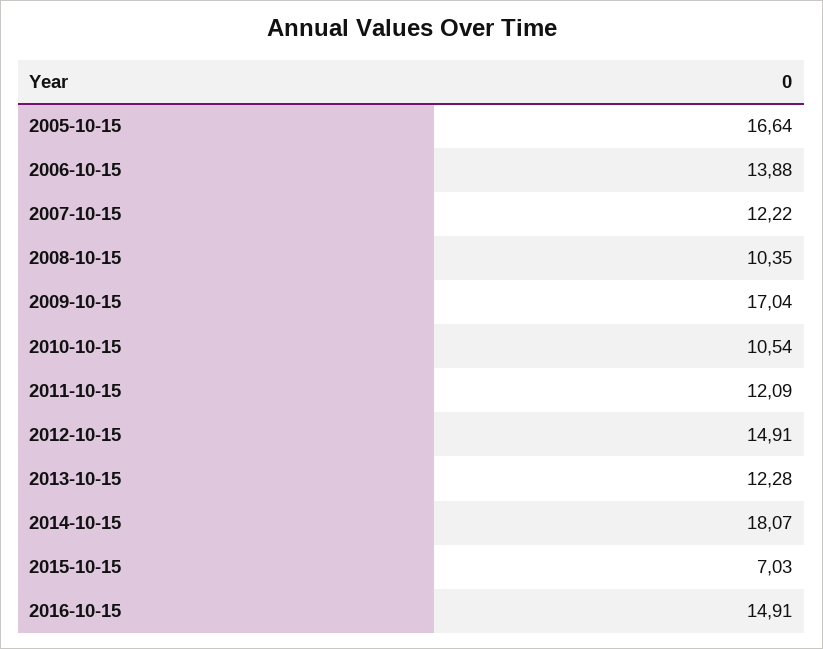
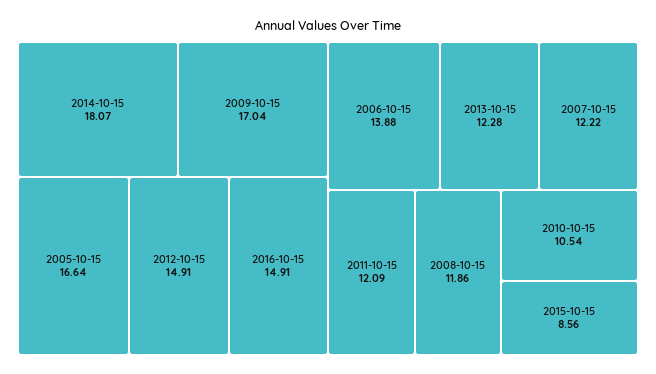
2008-10-15: 10.35 -> 11.86
2015-10-15: 7.03 -> 8.56

